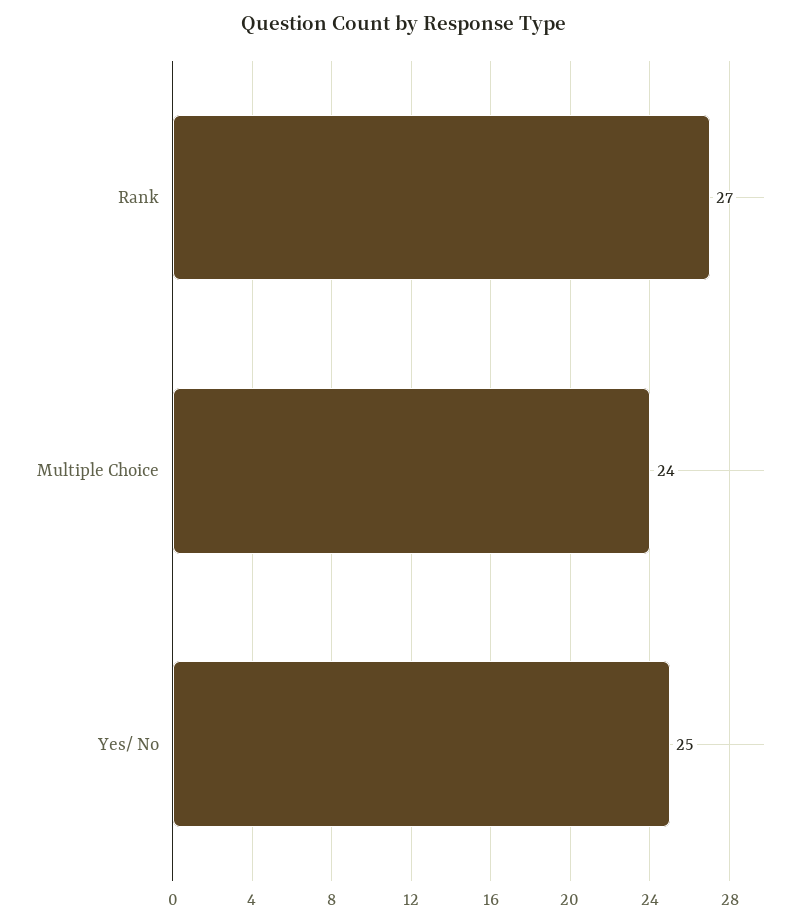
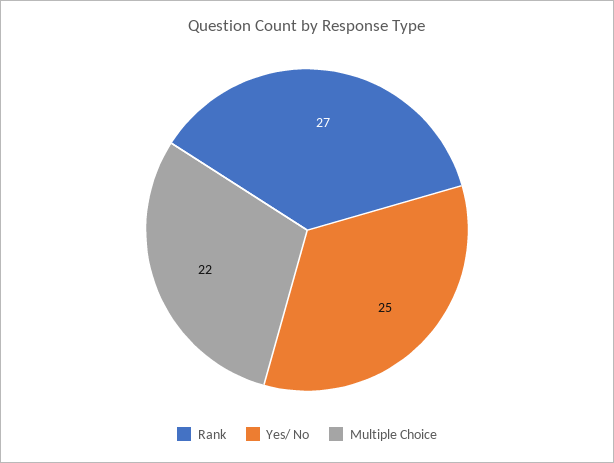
Multiple Choice: 24 -> 22

